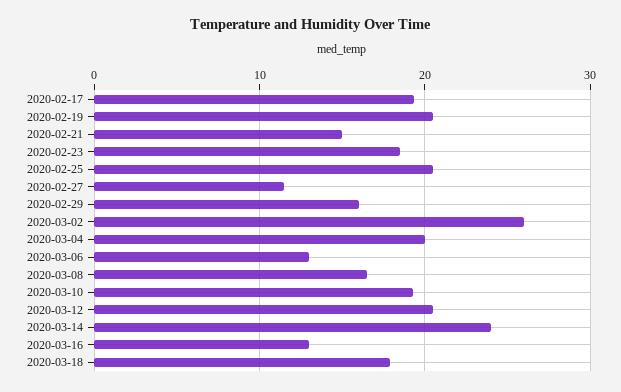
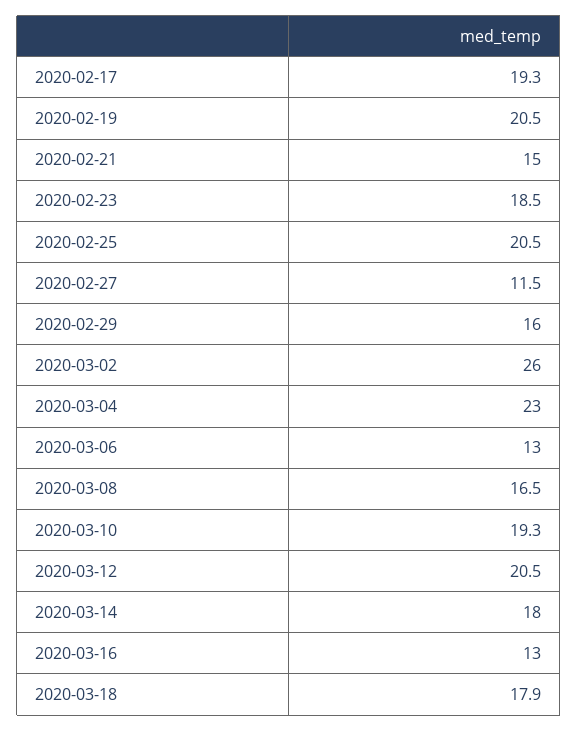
2020-03-04: 20 -> 23
2020-03-14: 24 -> 18

